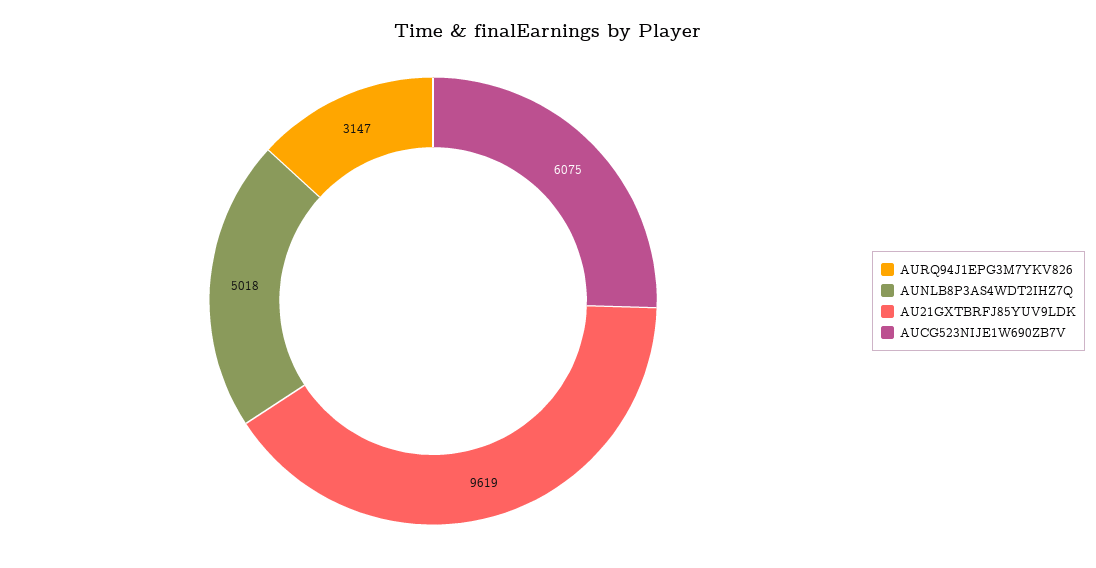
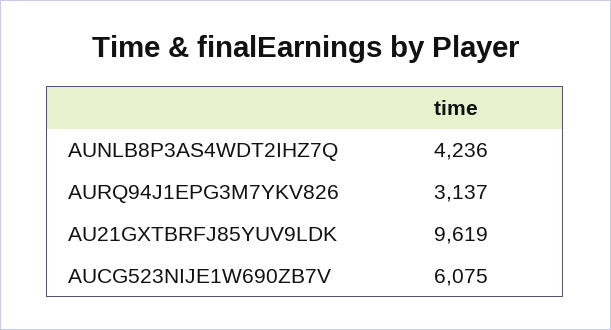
AURQ94J1EPG3M7YKV826: 3147 -> 3137
AUNLB8P3AS4WDT2IHZ7Q: 5018 -> 4236

